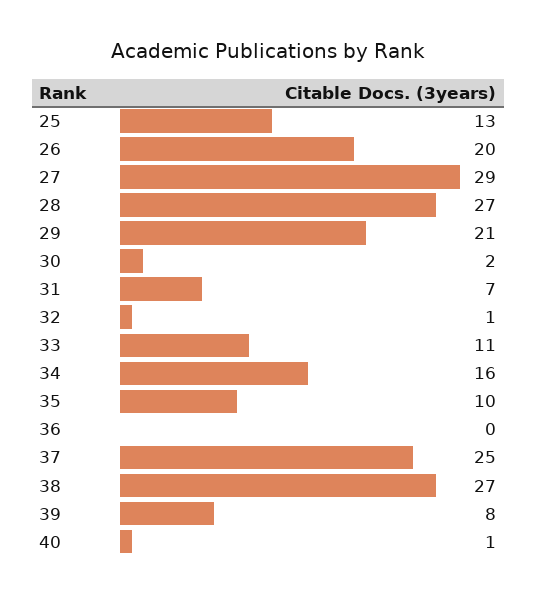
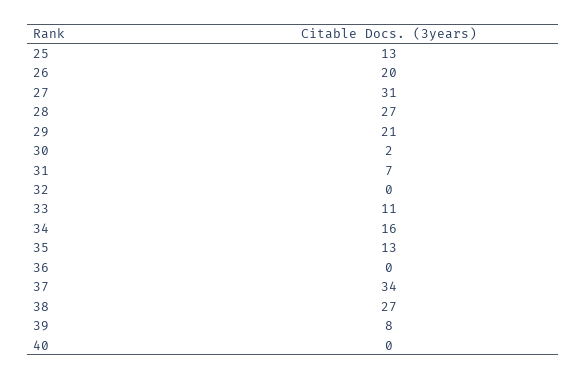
27: 29 -> 31
32: 1 -> 0
35: 10 -> 13
37: 25 -> 34
40: 1 -> 0

